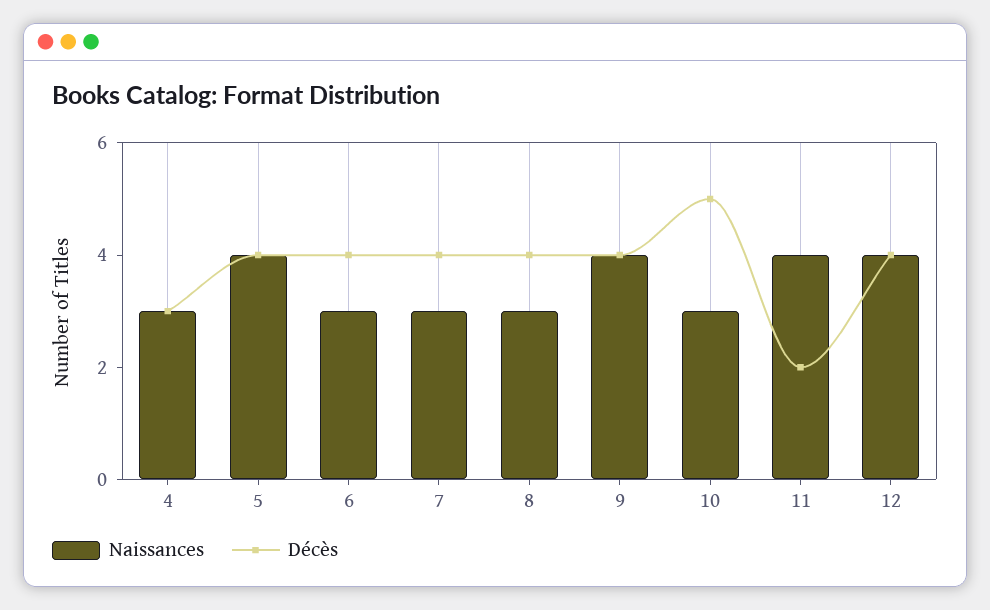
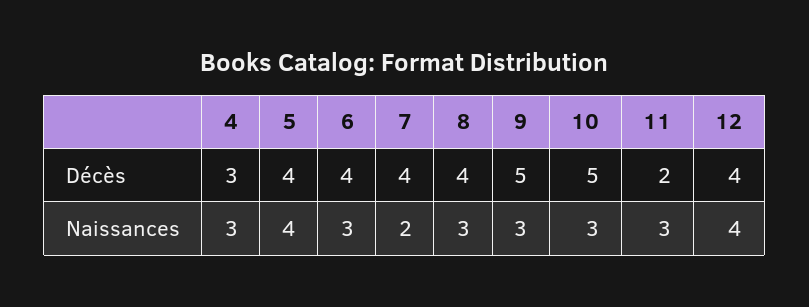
Naissances, 7: 3 -> 2
Naissances, 9: 4 -> 3
Décès, 9: 4 -> 5
Naissances, 11: 4 -> 3

